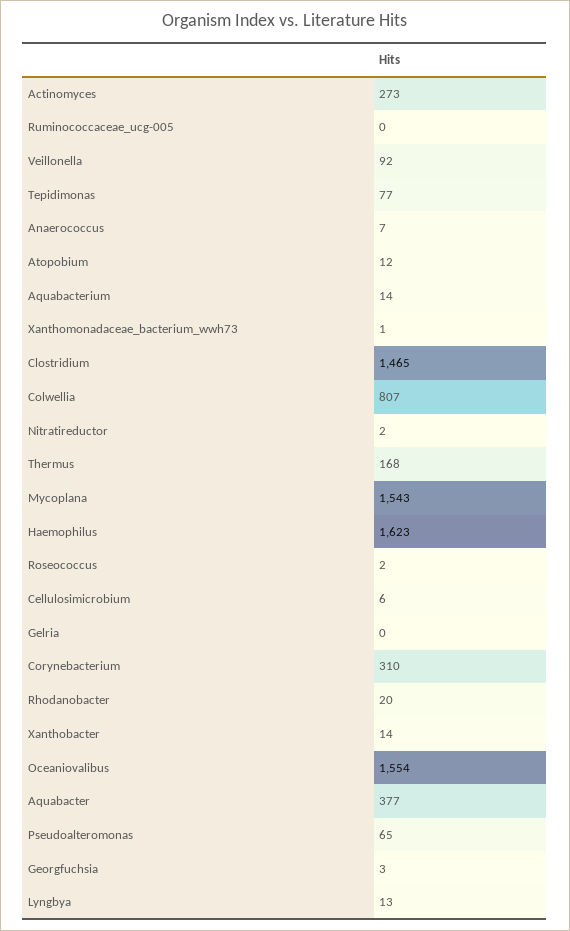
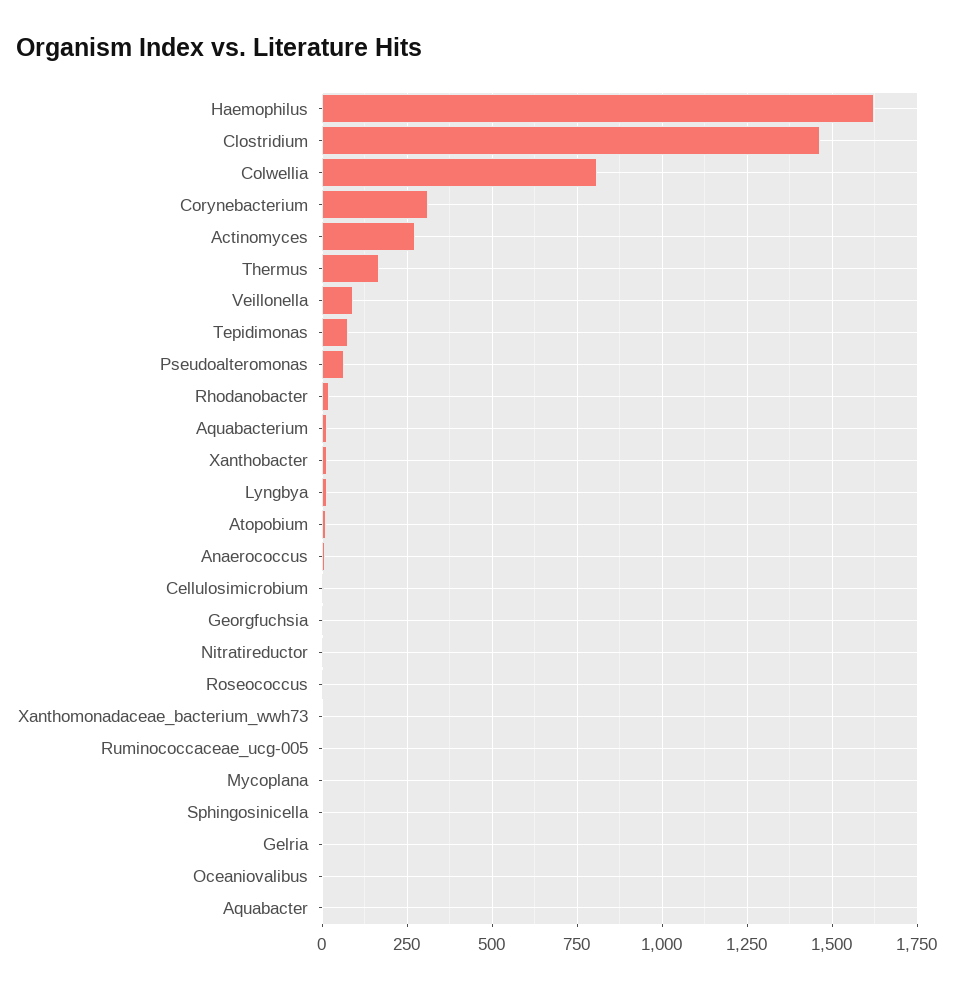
Mycoplana: 1543 -> 0
Oceaniovalibus: 1554 -> 0
Aquabacter: 377 -> 0
Sphingosinicella: none -> 0

